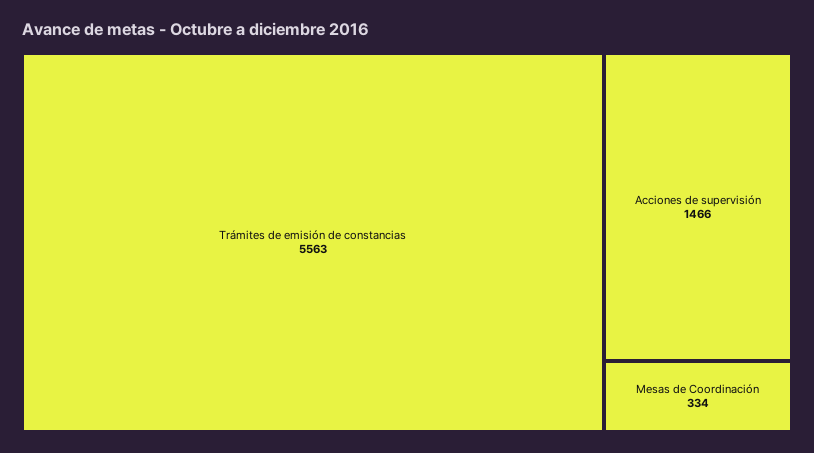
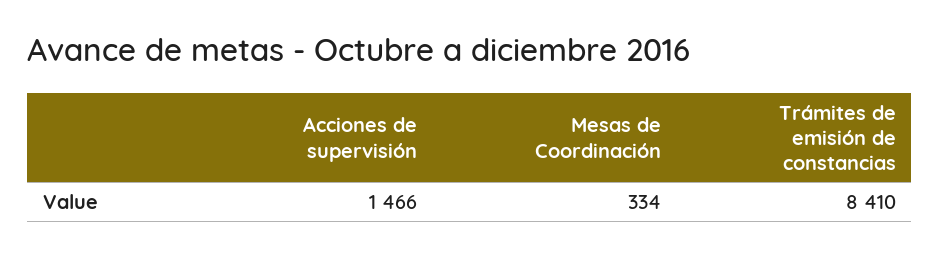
Trámites de emisión de constancias: 5563 -> 8410

